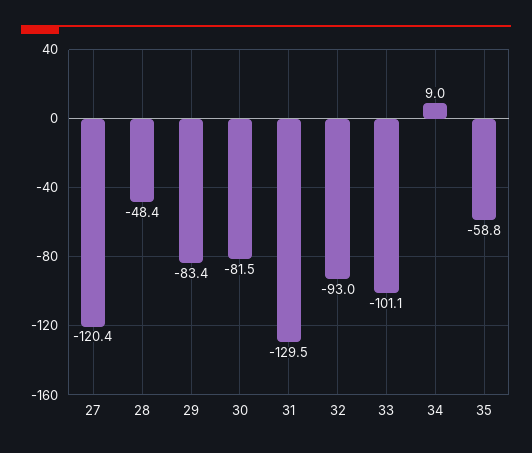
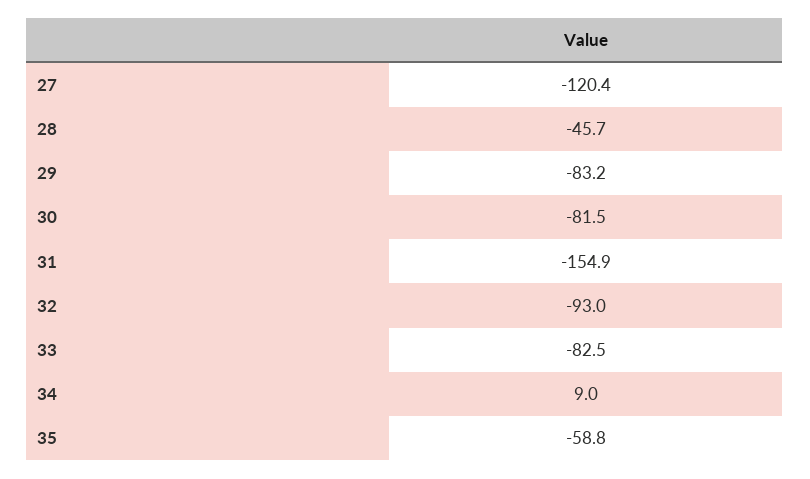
28: -48.4 -> -45.7
29: -83.4 -> -83.2
31: -129.5 -> -154.9
33: -101.1 -> -82.5

